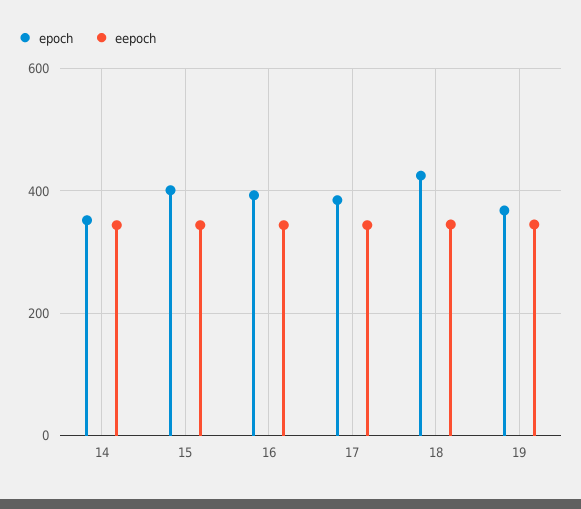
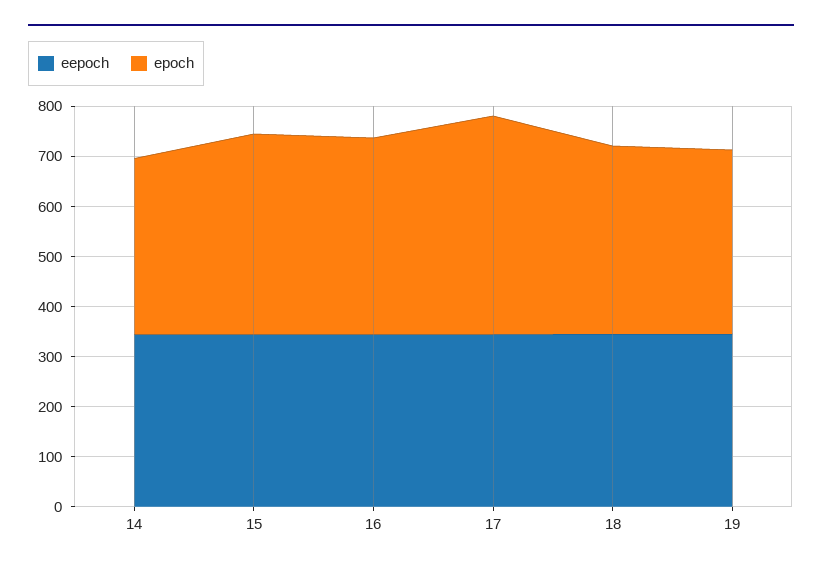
epoch, 17: 380 -> 440
epoch, 18: 420 -> 380

